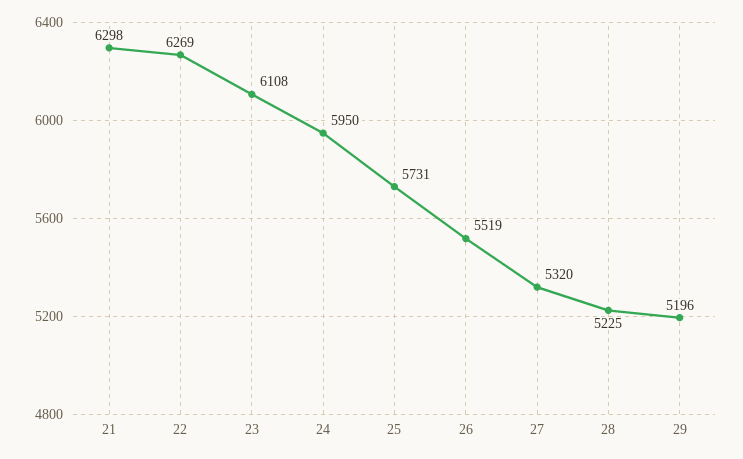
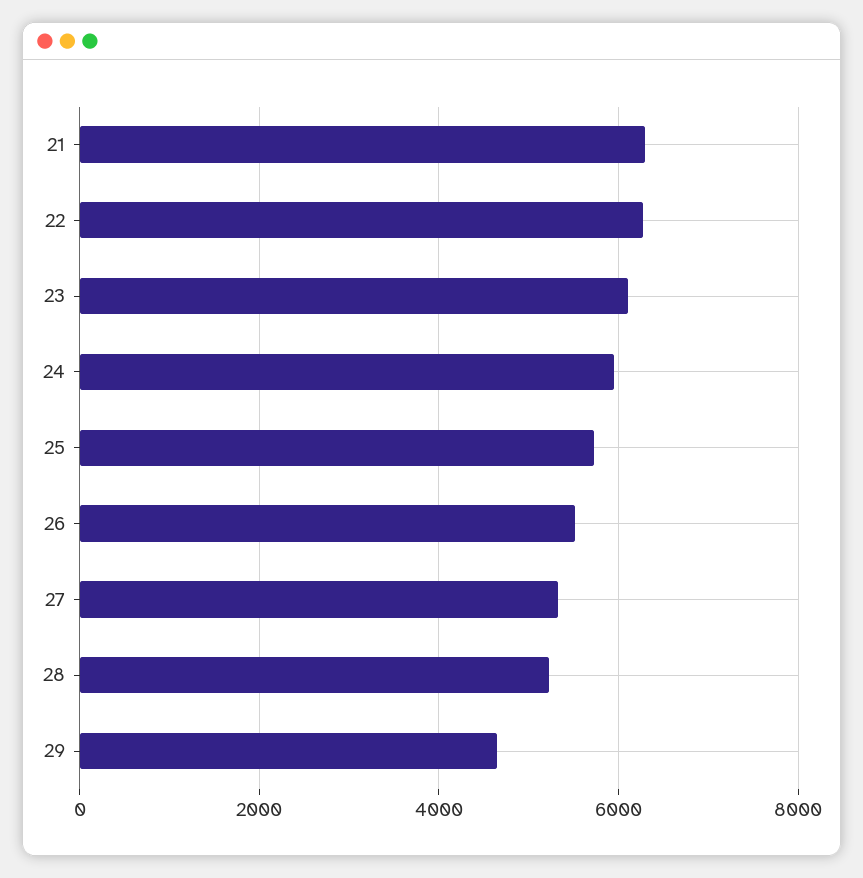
29: 5196 -> 4600

